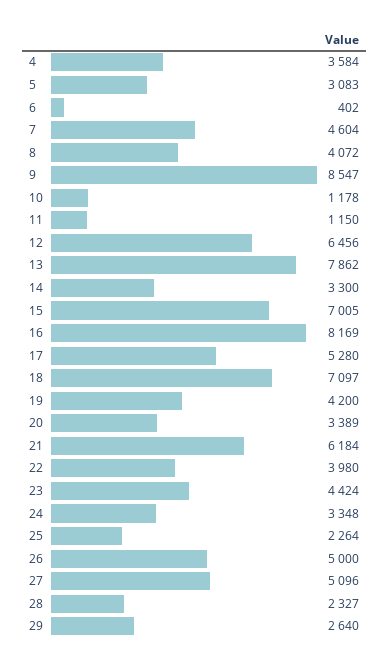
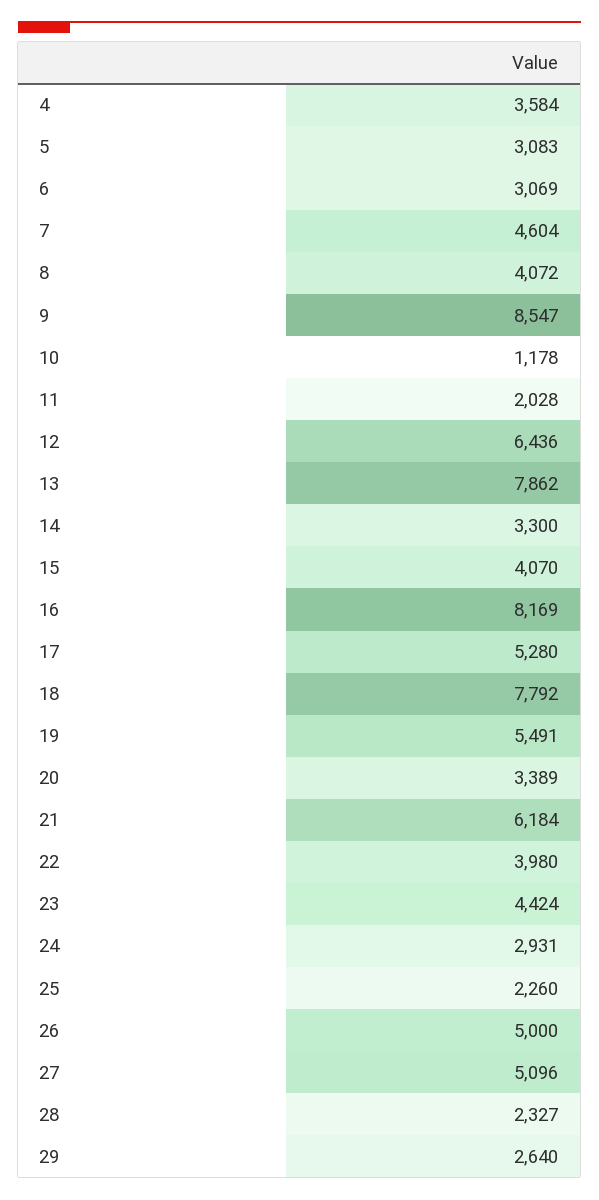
6: 402 -> 3069
11: 1150 -> 2028
12: 6456 -> 6436
15: 7005 -> 4070
18: 7097 -> 7792
19: 4200 -> 5491
24: 3348 -> 2931
25: 2264 -> 2260

